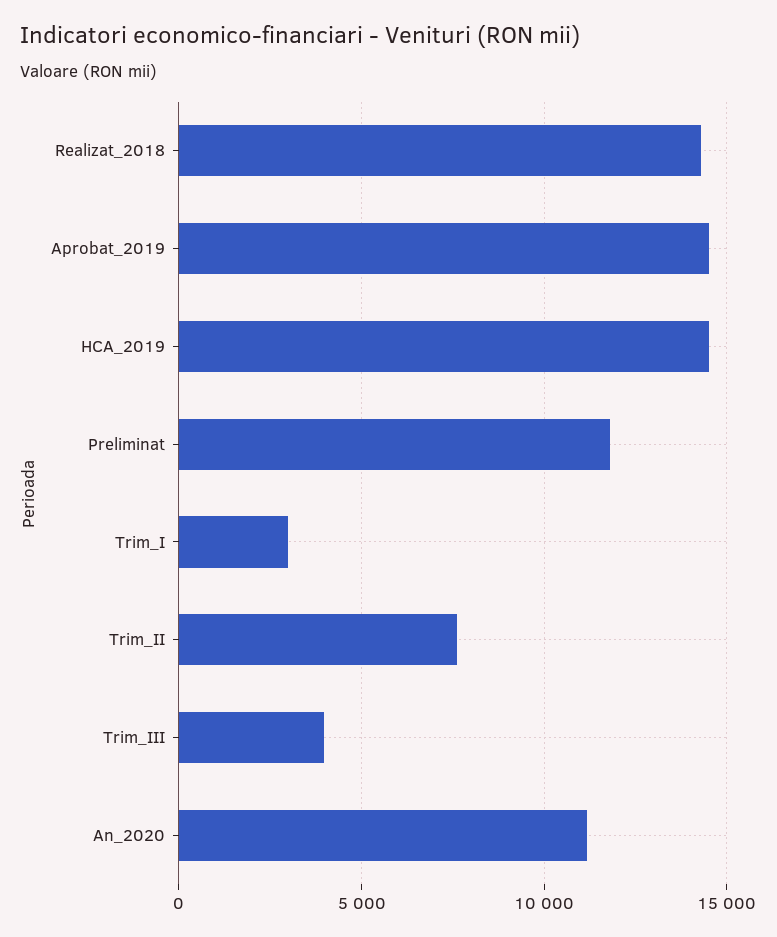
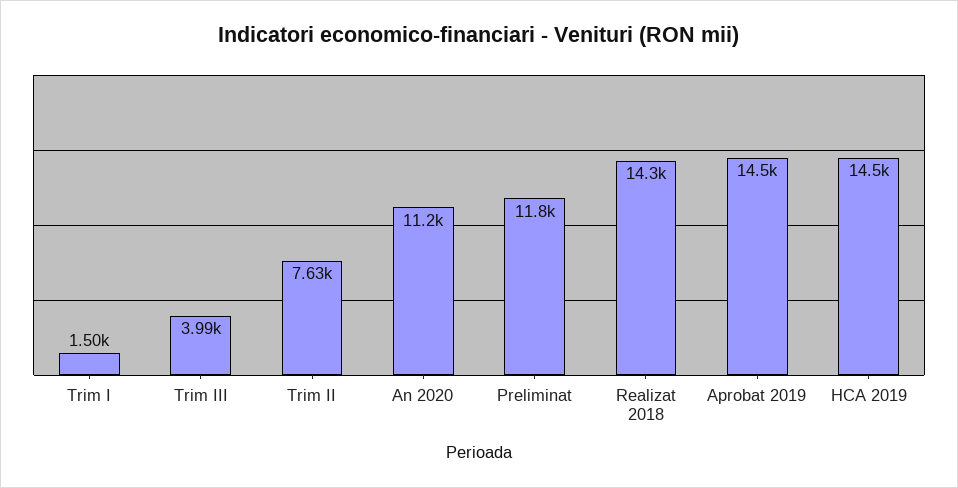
Trim_I: 3000 -> 1500

